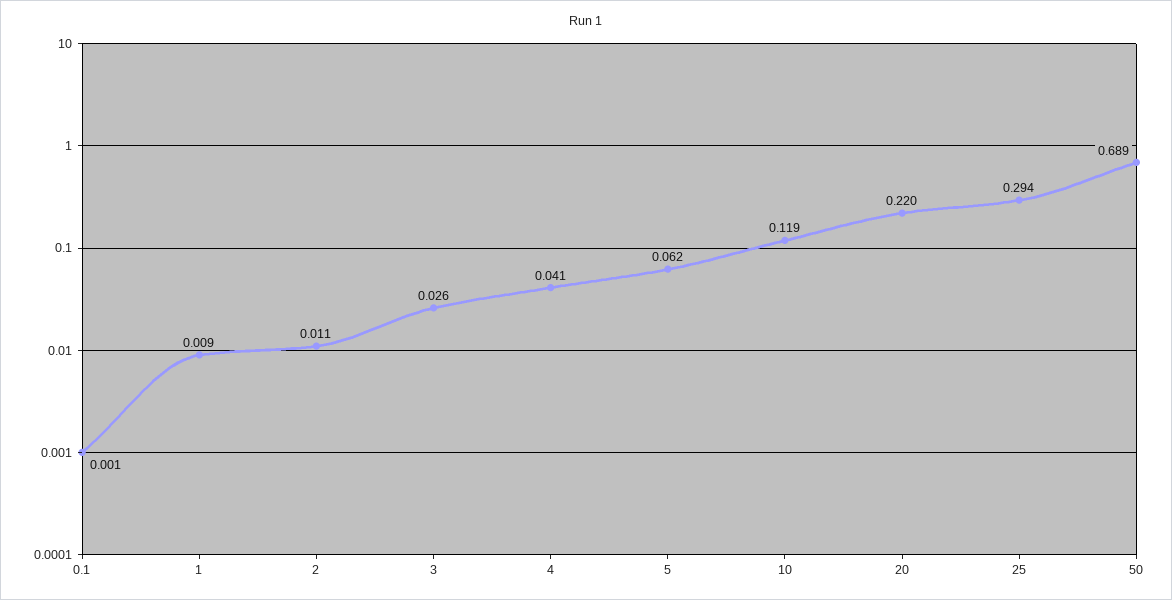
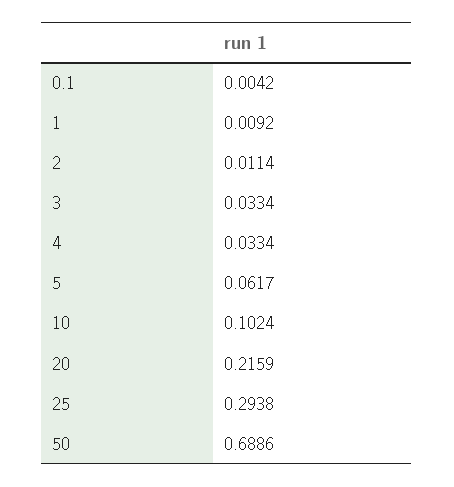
0.1: 0.001 -> 0.0042
3: 0.026 -> 0.0334
4: 0.041 -> 0.0334
10: 0.119 -> 0.1024
20: 0.22 -> 0.2159

